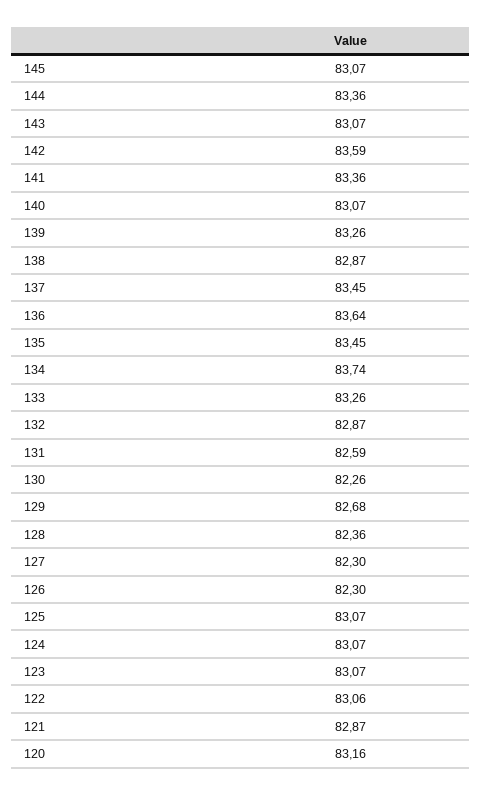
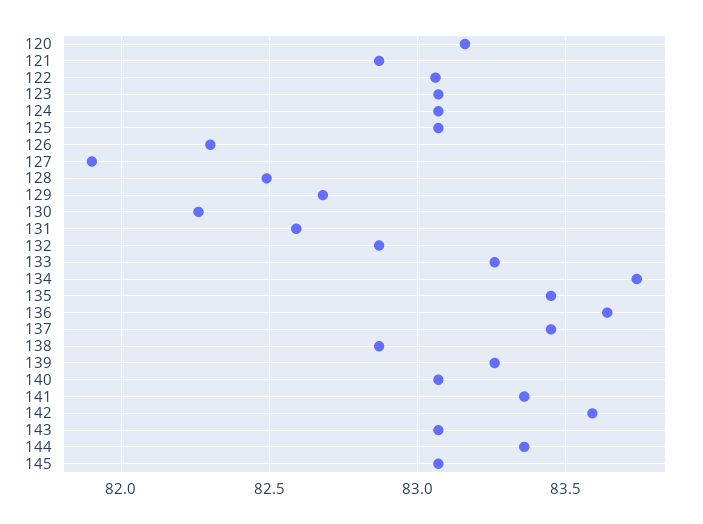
128: 82.36 -> 82.5
127: 82.3 -> 81.9

